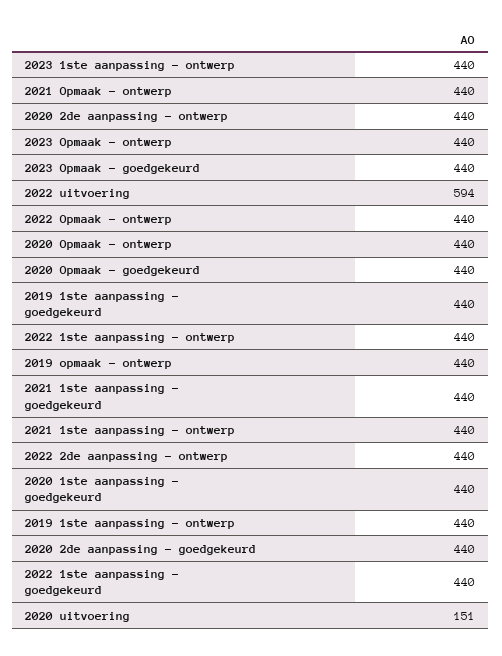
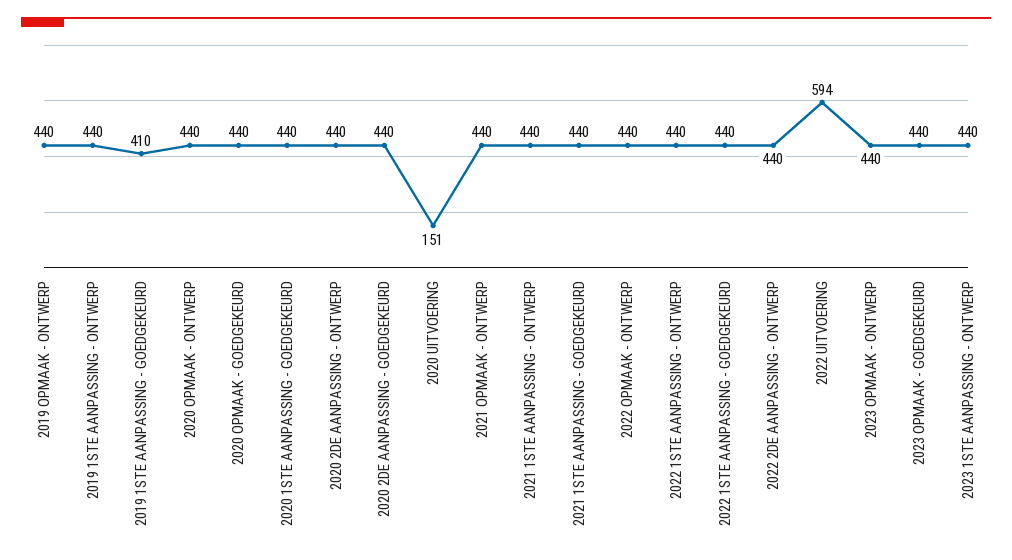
2019 1ste aanpassing - goedgekeurd: 440 -> 410

